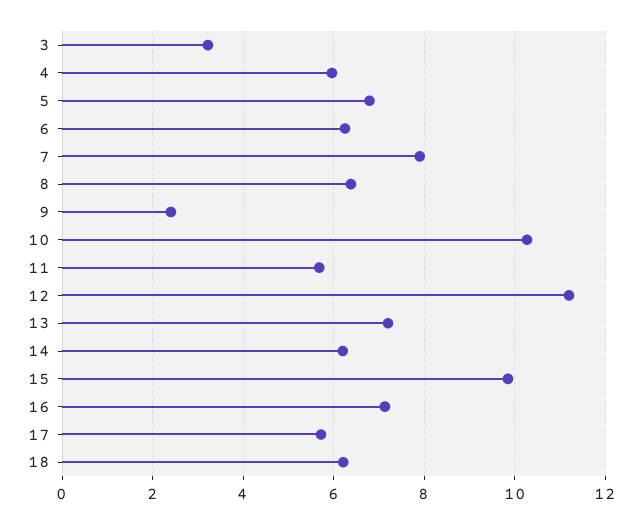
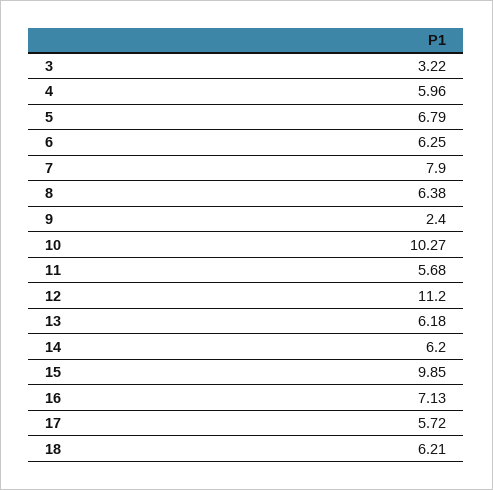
13: 7.2 -> 6.18

